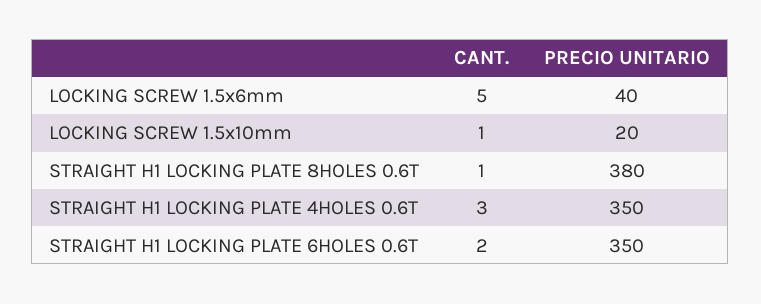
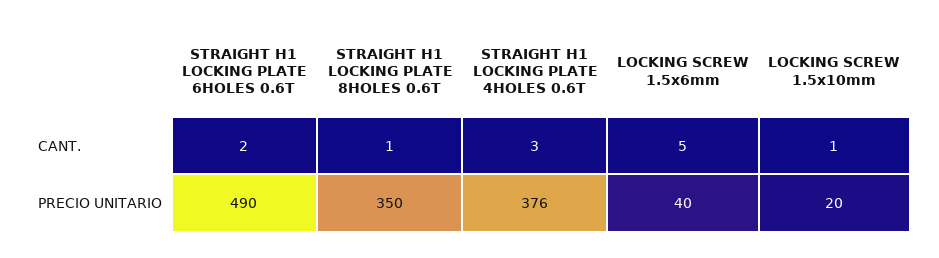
PRECIO UNITARIO, STRAIGHT H1 LOCKING PLATE 8HOLES 0.6T: 380 -> 350
PRECIO UNITARIO, STRAIGHT H1 LOCKING PLATE 4HOLES 0.6T: 350 -> 376
PRECIO UNITARIO, STRAIGHT H1 LOCKING PLATE 6HOLES 0.6T: 350 -> 490

